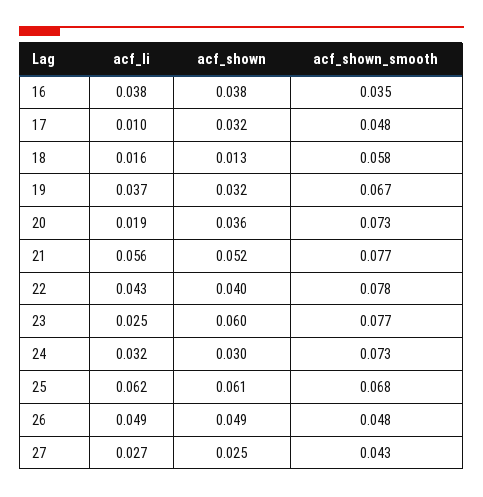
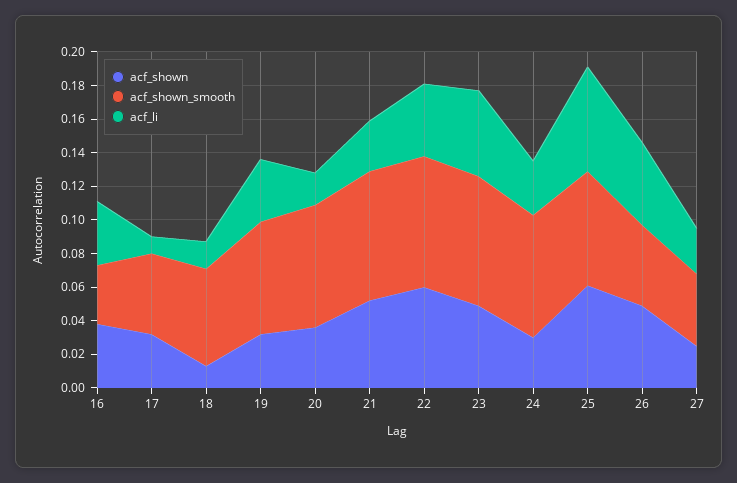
acf_li, 21: 0.056 -> 0.03
acf_shown, 22: 0.04 -> 0.06
acf_li, 23: 0.025 -> 0.05
acf_shown, 23: 0.06 -> 0.05

